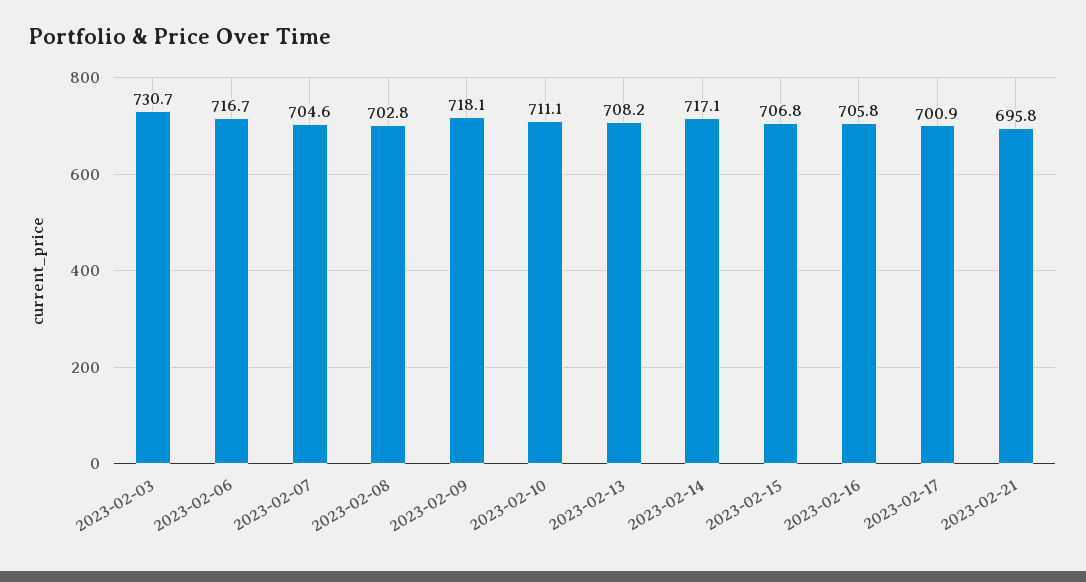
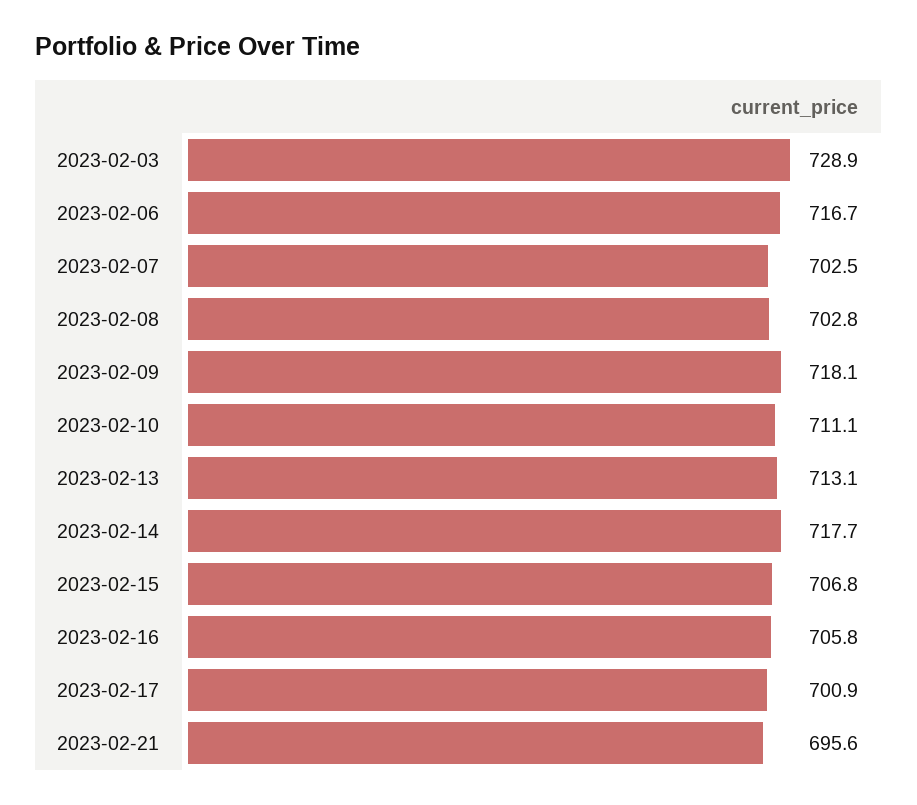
2023-02-03: 730.7 -> 728.9
2023-02-07: 704.6 -> 702.5
2023-02-13: 708.2 -> 713.1
2023-02-14: 717.1 -> 717.7
2023-02-21: 695.8 -> 695.6

